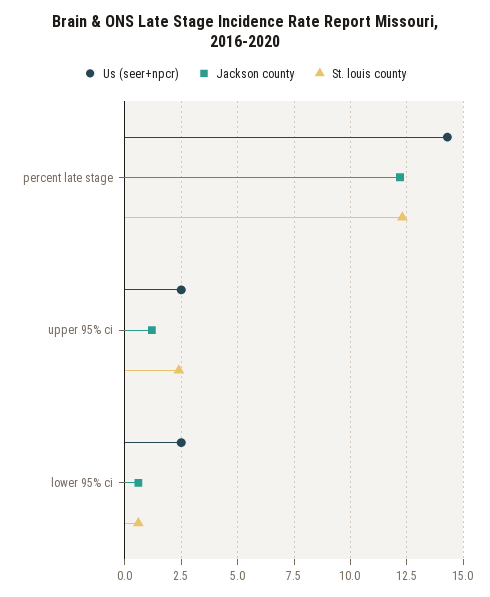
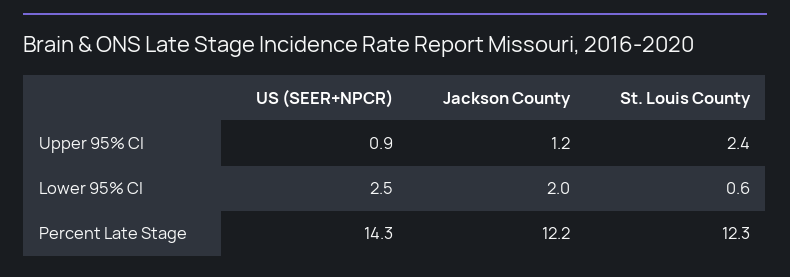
Us (seer+npcr), upper 95% ci: 2.5 -> 0.9
Jackson county, lower 95% ci: 0.5 -> 2

